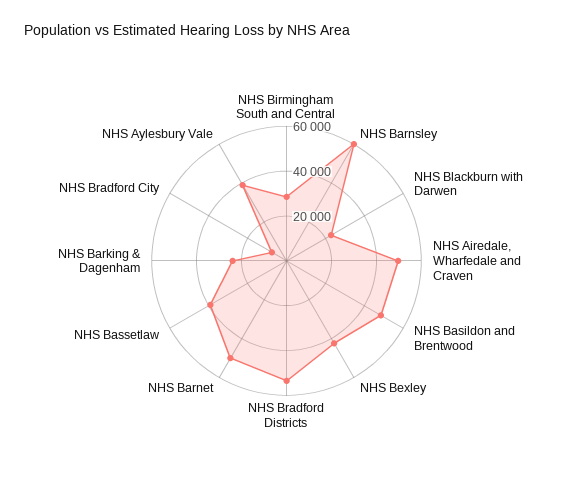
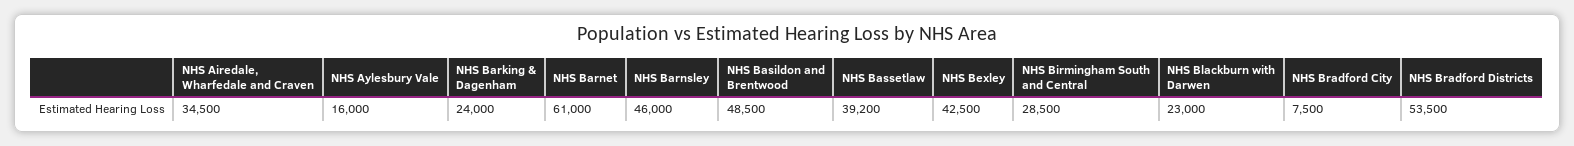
NHS Barnsley: 60000 -> 46000
NHS Airedale, Wharfedale and Craven: 50000 -> 34500
NHS Barnet: 50000 -> 61000
NHS Aylesbury Vale: 40000 -> 16000

